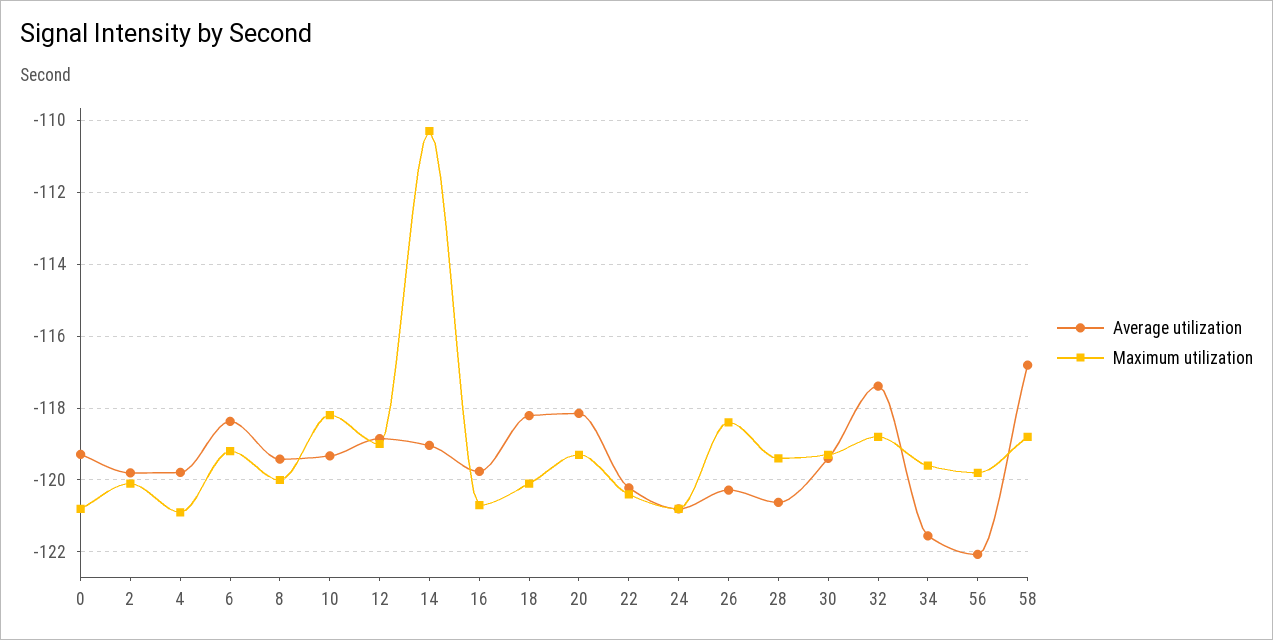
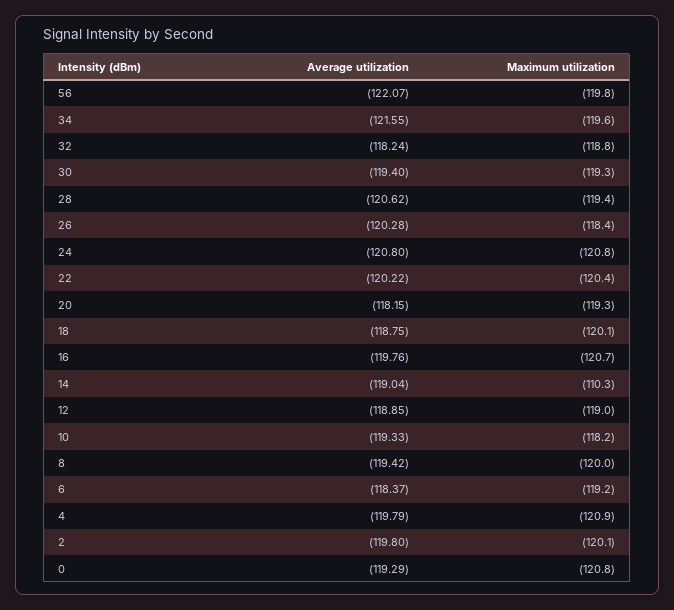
Average utilization, 18: -118.2 -> -118.75
Average utilization, 32: -117.4 -> -118.24
Average utilization, 58: -116.8 -> none
Maximum utilization, 58: -118.8 -> none

